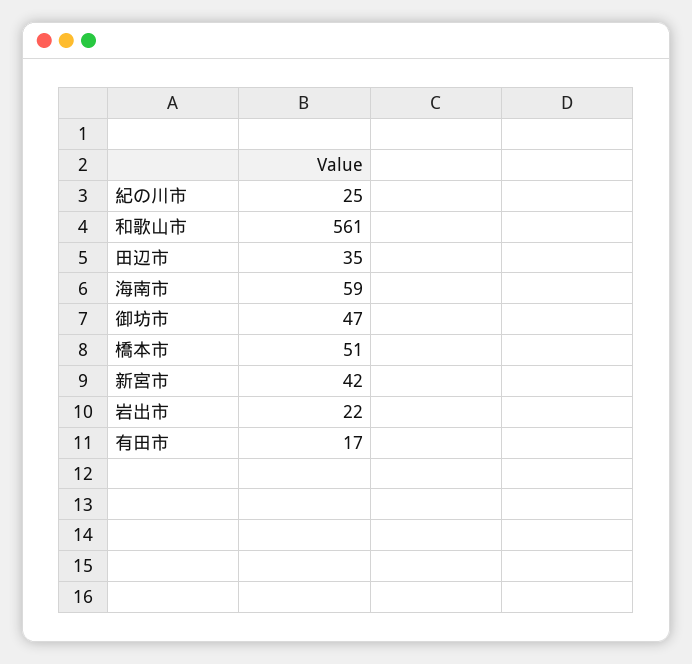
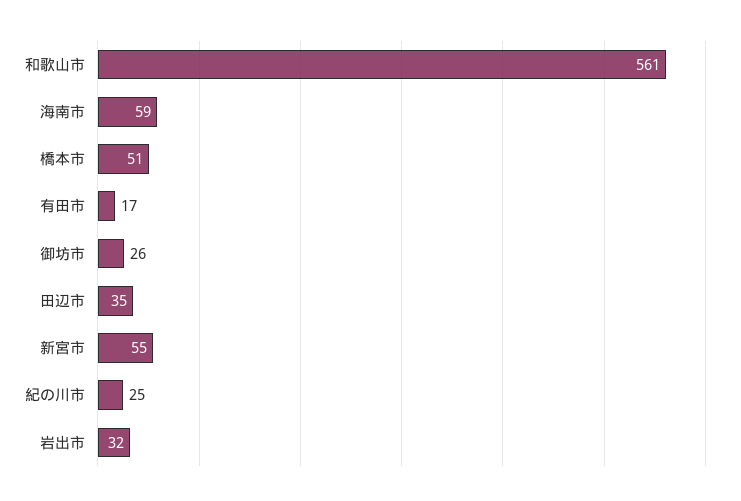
御坊市: 47 -> 26
新宮市: 42 -> 55
岩出市: 22 -> 32

